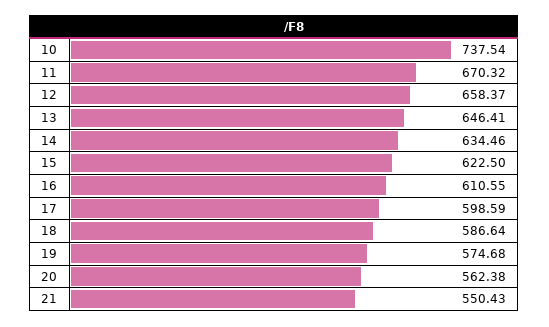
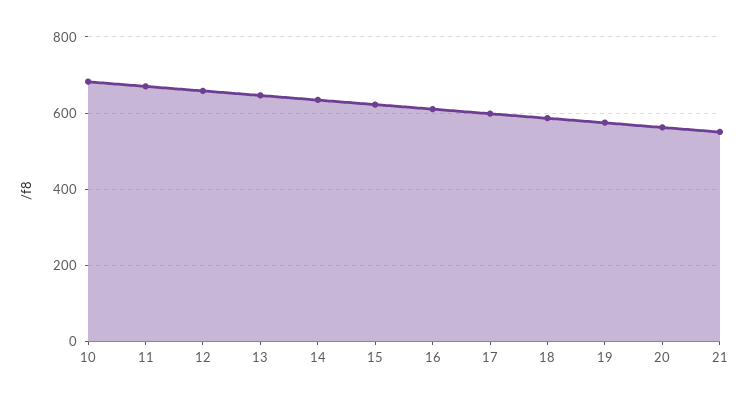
10: 737.54 -> 680

